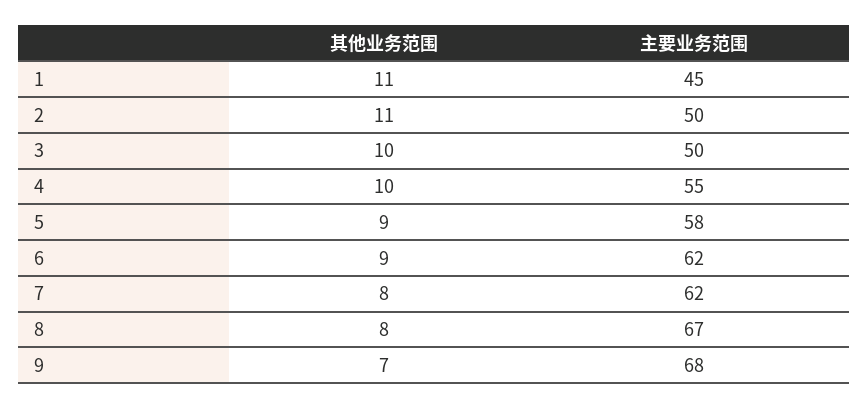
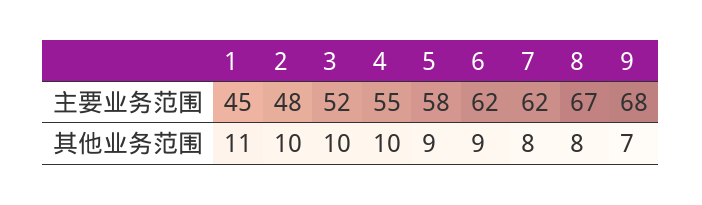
其他业务范围, 2: 11 -> 10
主要业务范围, 2: 50 -> 48
主要业务范围, 3: 50 -> 52

